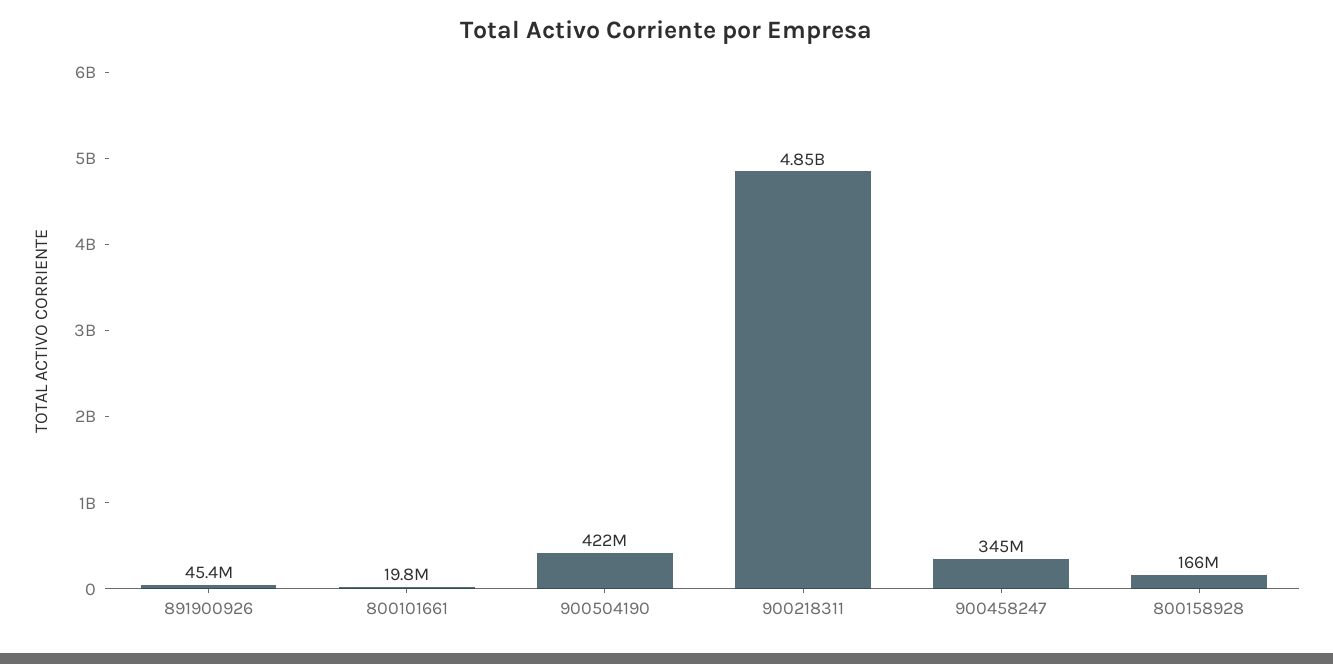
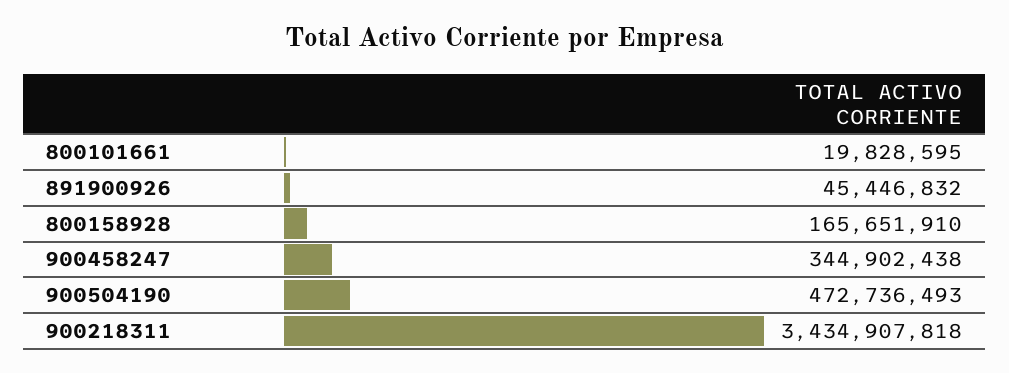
900504190: 422000000 -> 472736493
900218311: 4850000000 -> 3434907818

